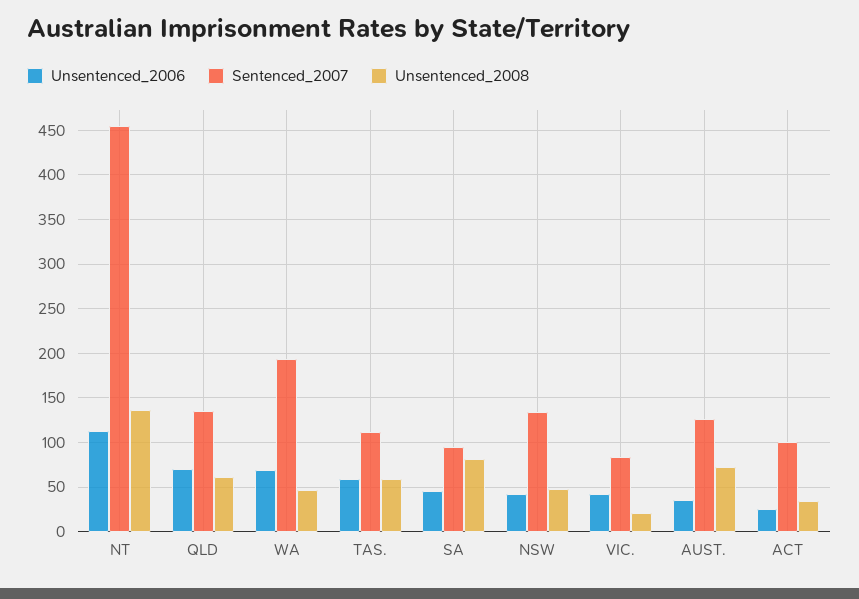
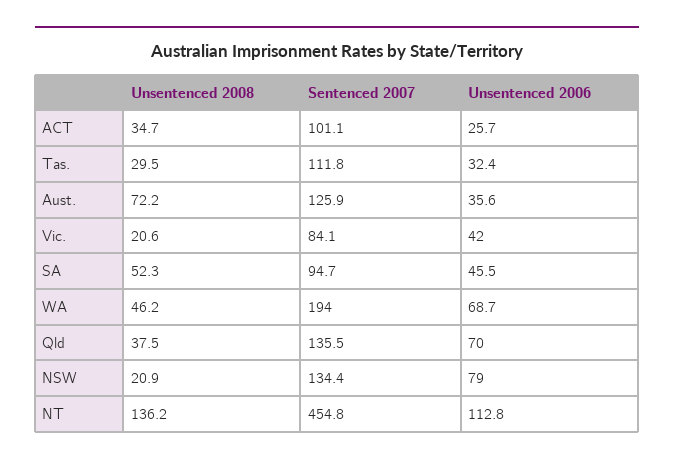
Unsentenced_2008, QLD: 60 -> 37.5
Unsentenced_2006, TAS.: 60 -> 32.4
Unsentenced_2008, TAS.: 60 -> 29.5
Unsentenced_2008, SA: 80 -> 52.3
Unsentenced_2006, NSW: 40 -> 79
Unsentenced_2008, NSW: 50 -> 20.9

